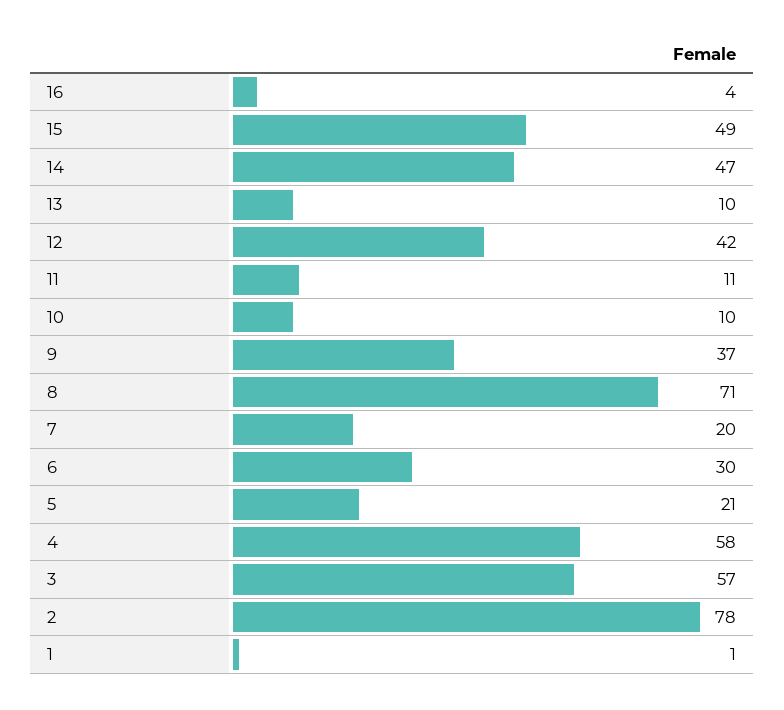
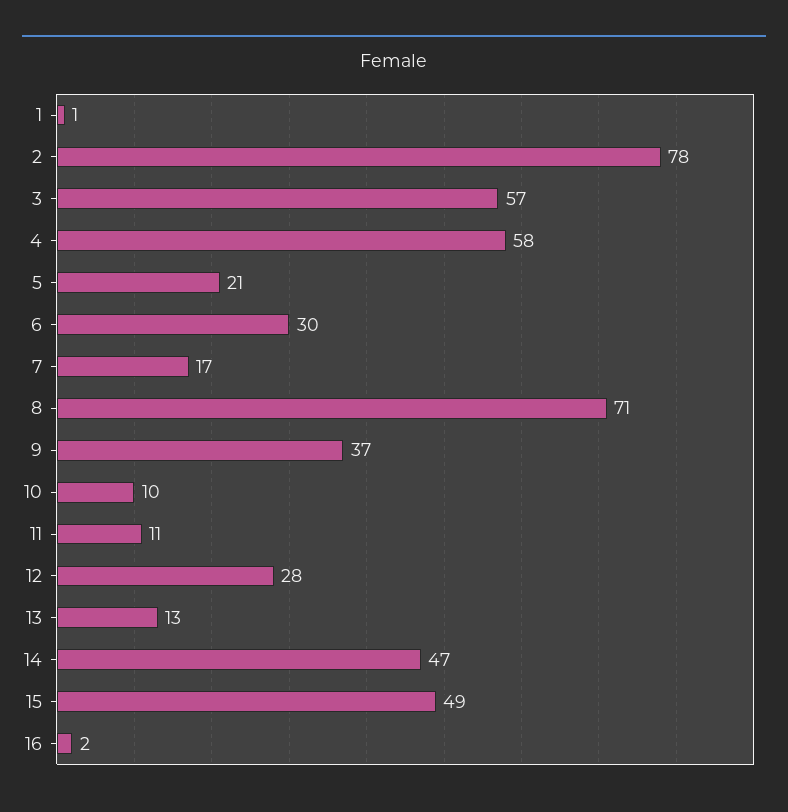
16: 4 -> 2
13: 10 -> 13
12: 42 -> 28
7: 20 -> 17

